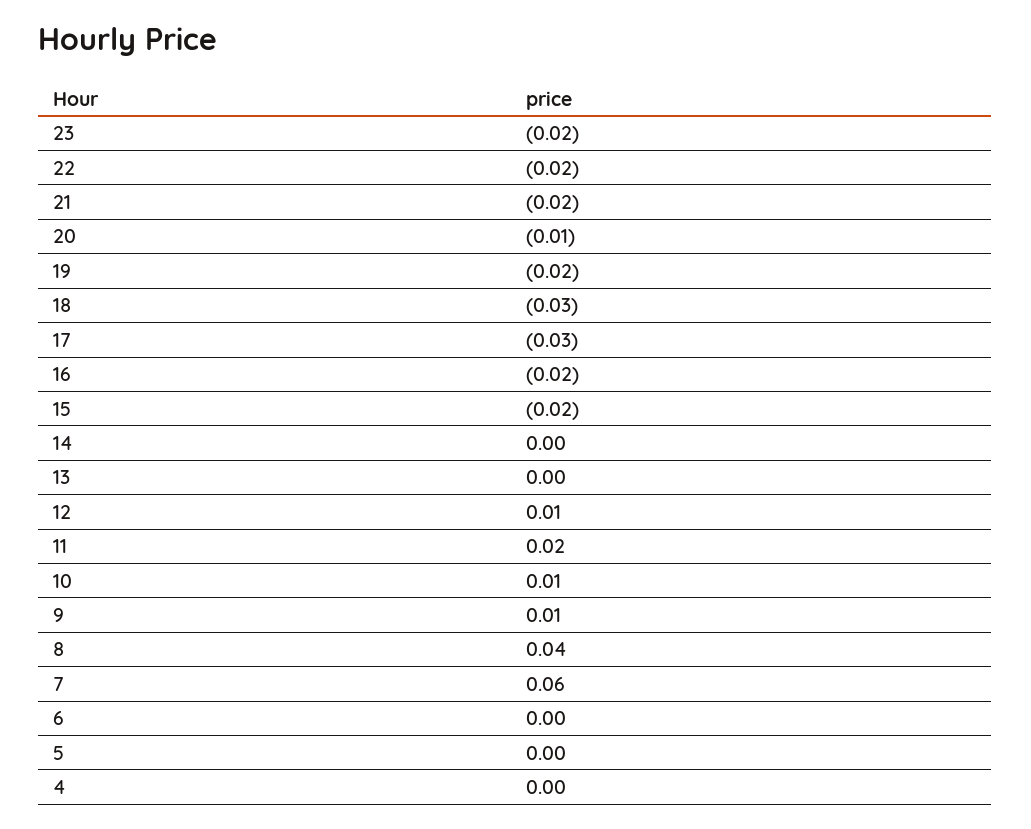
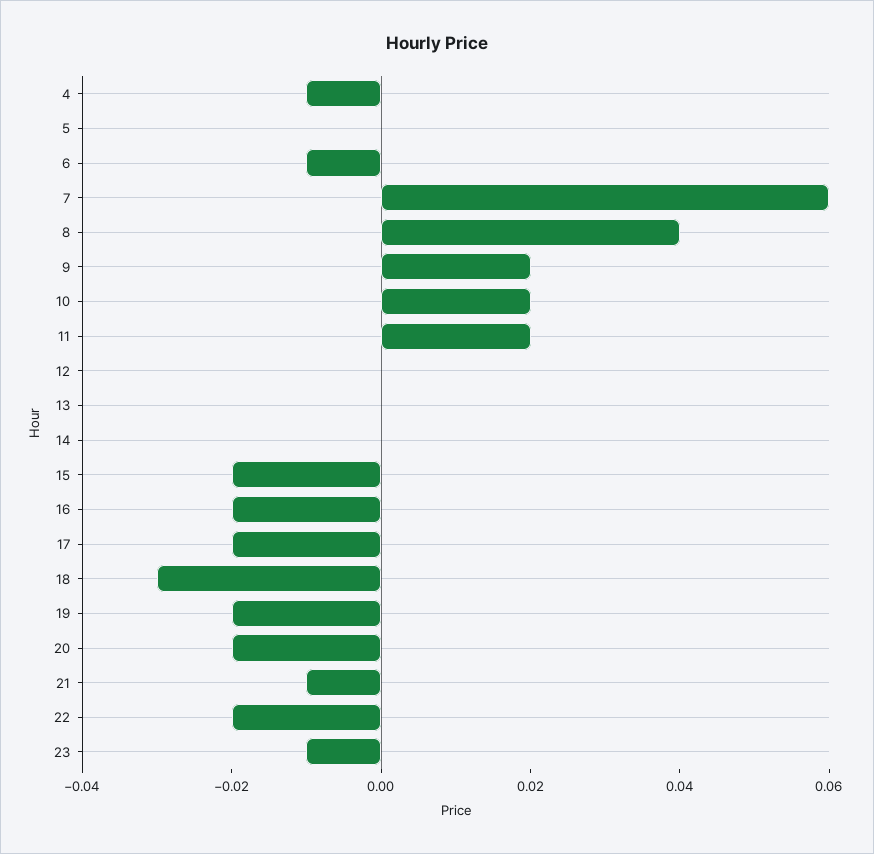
23: -0.02 -> -0.01
21: -0.02 -> -0.01
20: -0.01 -> -0.02
17: -0.03 -> -0.02
12: 0.01 -> 0
10: 0.01 -> 0.02
9: 0.01 -> 0.02
6: 0 -> -0.01
4: 0 -> -0.01

